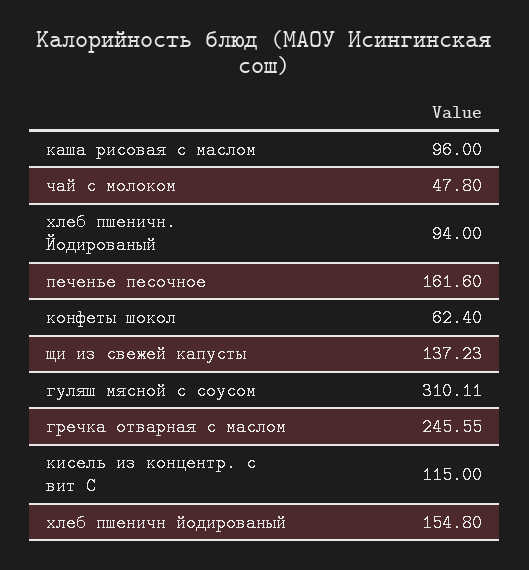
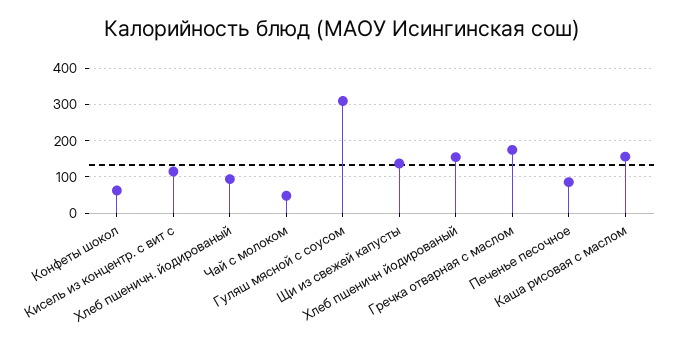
каша рисовая с маслом: 96 -> 160
печенье песочное: 161.6 -> 80
гречка отварная с маслом: 245.55 -> 180

